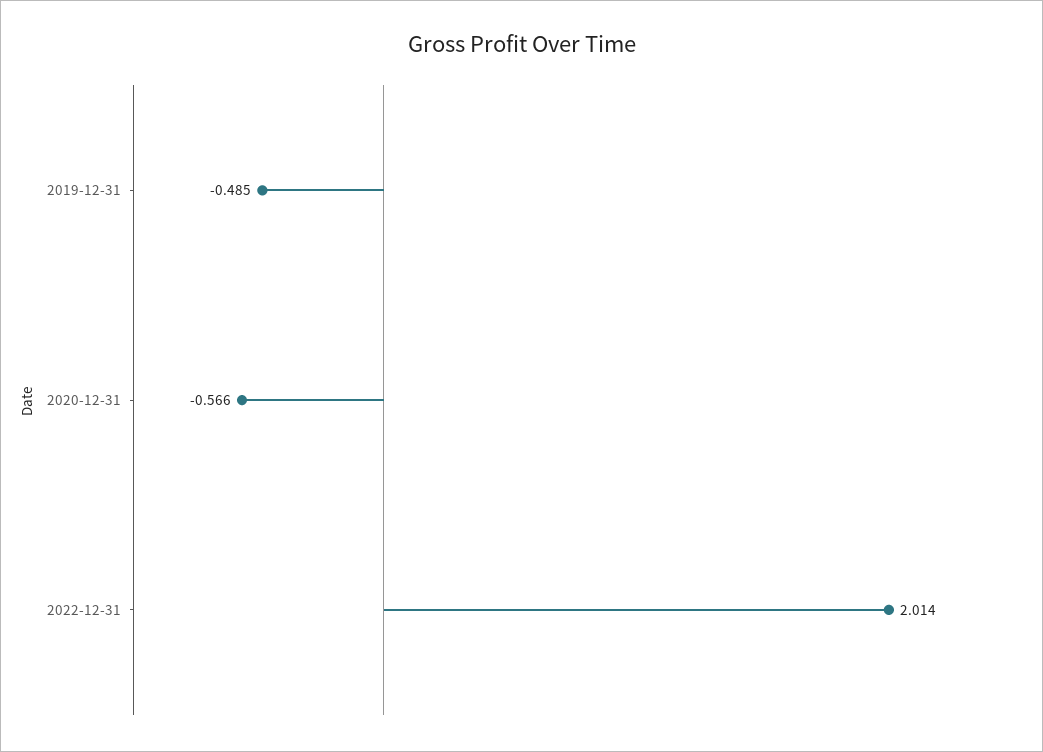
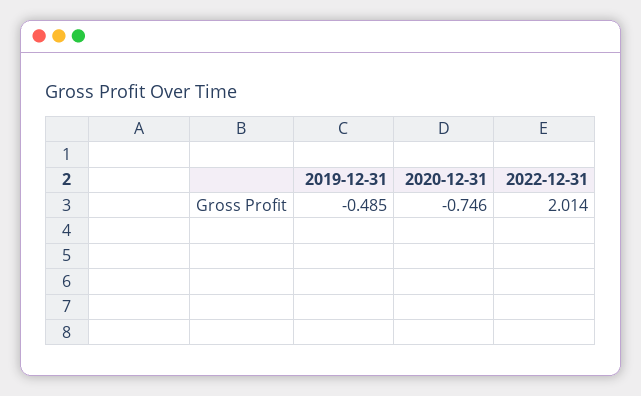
2020-12-31: -0.566 -> -0.746

